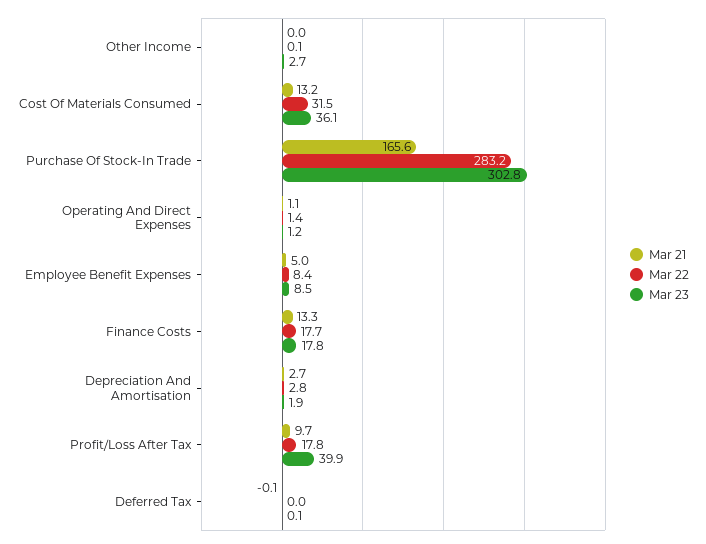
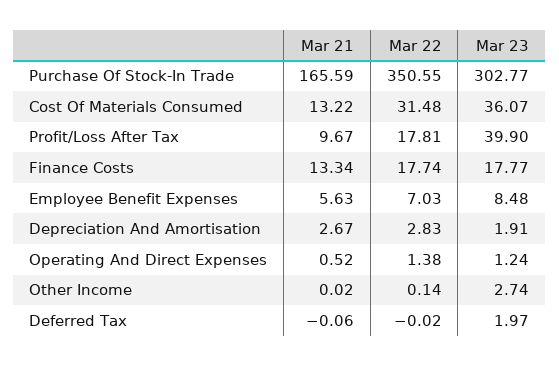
Mar 22, Purchase Of Stock-In Trade: 283.2 -> 350.55
Mar 21, Operating And Direct Expenses: 1.1 -> 0.52
Mar 21, Employee Benefit Expenses: 5 -> 5.63
Mar 22, Employee Benefit Expenses: 8.4 -> 7.03
Mar 23, Deferred Tax: 0.1 -> 1.97

